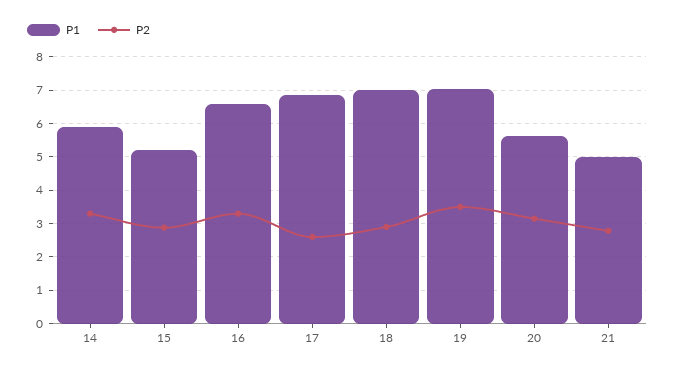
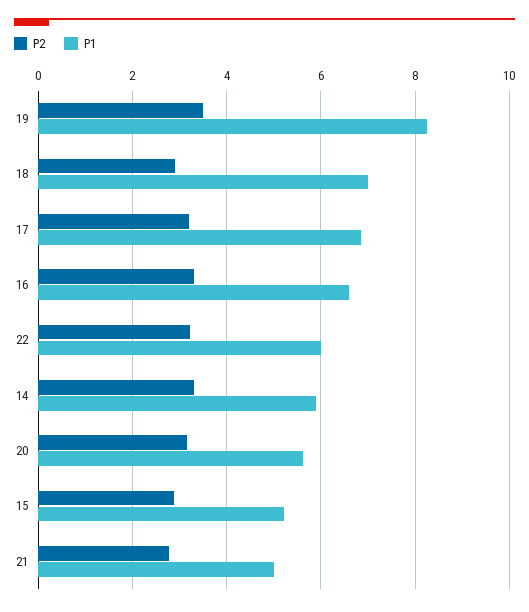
P2, 17: 2.6 -> 3.2
P1, 19: 7 -> 8.2
P2, 22: none -> 3.2
P1, 22: none -> 6

